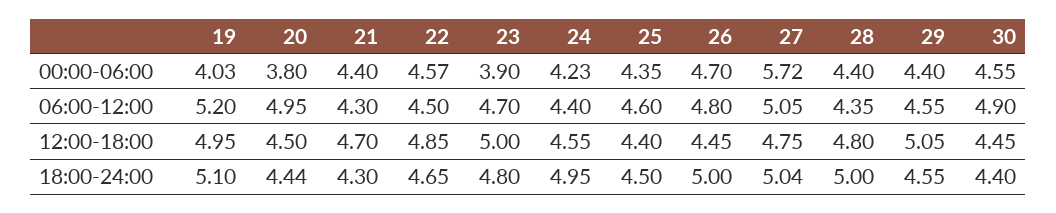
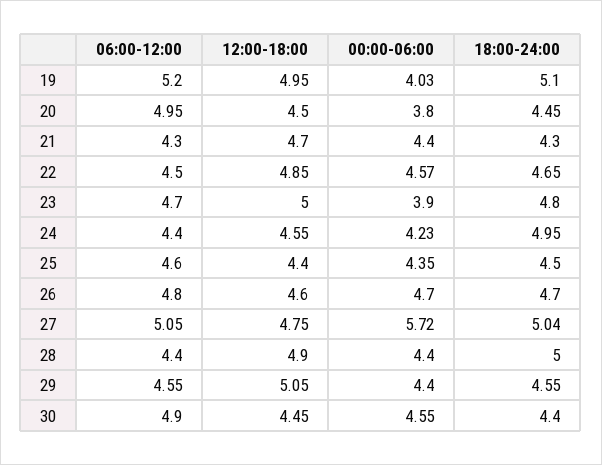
28, 06:00-12:00: 4.35 -> 4.4
26, 12:00-18:00: 4.45 -> 4.6
28, 12:00-18:00: 4.8 -> 4.9
20, 18:00-24:00: 4.44 -> 4.45
26, 18:00-24:00: 5 -> 4.7

